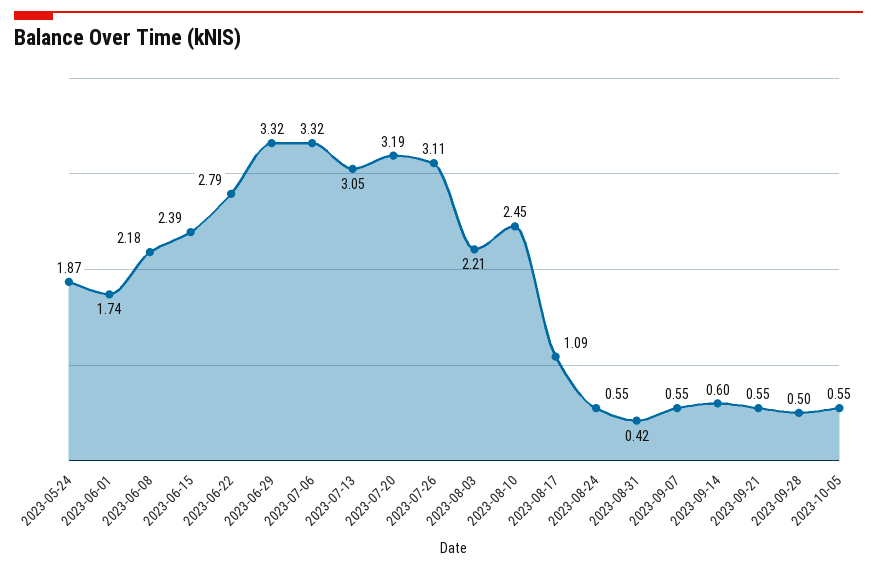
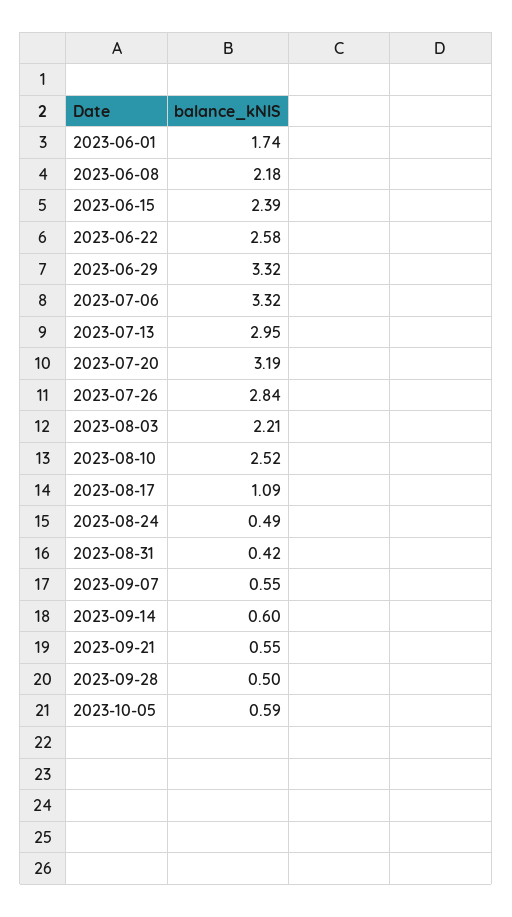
2023-05-24: 1.87 -> none
2023-06-22: 2.79 -> 2.58
2023-07-13: 3.05 -> 2.95
2023-07-26: 3.11 -> 2.84
2023-08-10: 2.45 -> 2.52
2023-08-24: 0.55 -> 0.49
2023-10-05: 0.55 -> 0.59

